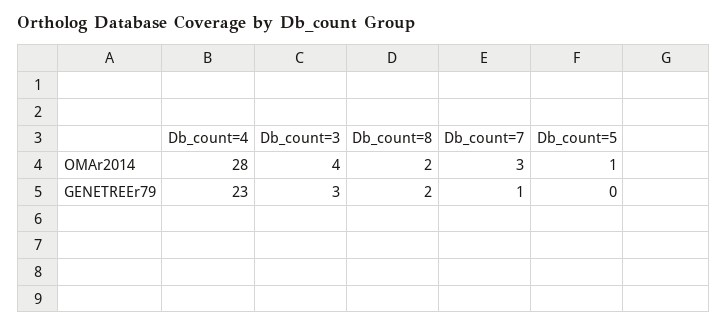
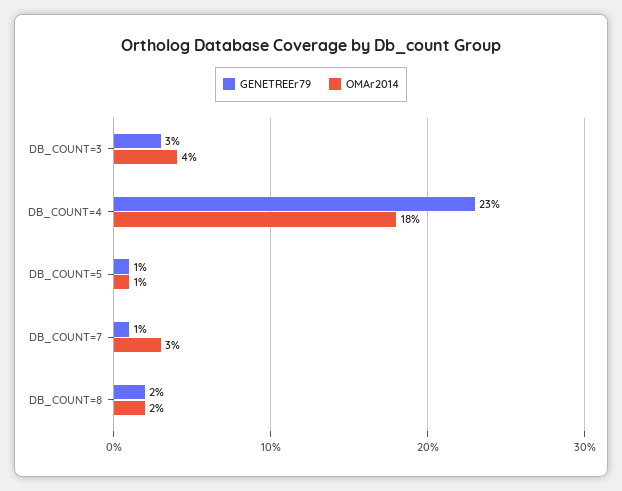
OMAr2014, Db_count=4: 28 -> 18
GENETREEr79, Db_count=5: 0 -> 1

